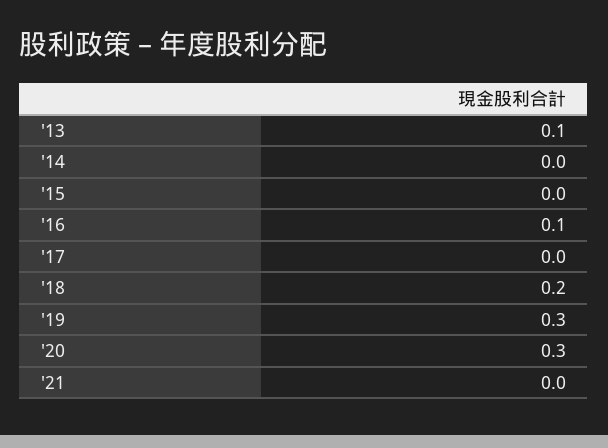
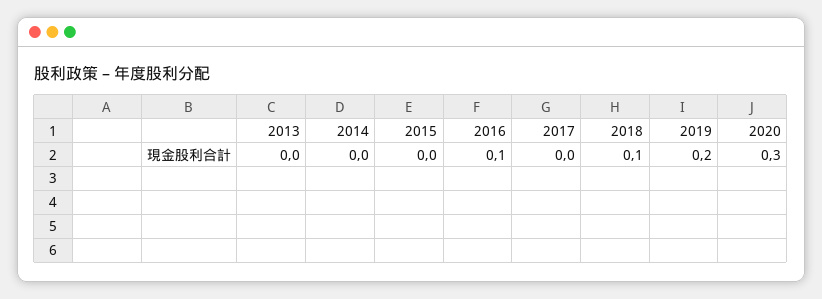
'13: 0.1 -> 0
'18: 0.2 -> 0.1
'19: 0.3 -> 0.2
'21: 0 -> none

